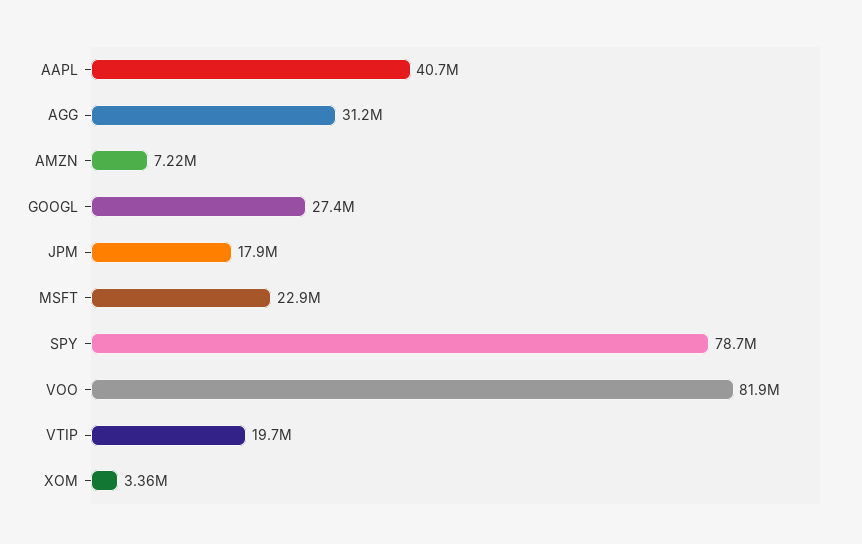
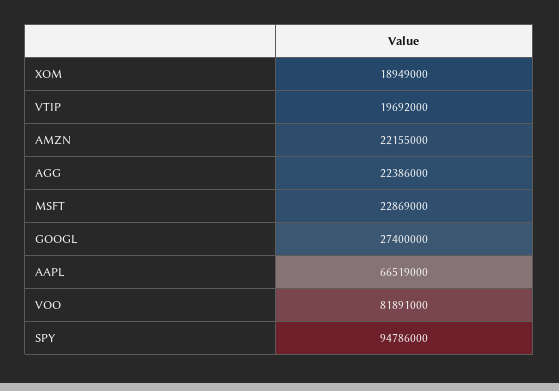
AAPL: 40700000 -> 66519000
AGG: 31200000 -> 22386000
AMZN: 7220000 -> 22155000
JPM: 17900000 -> none
SPY: 78700000 -> 94786000
XOM: 3360000 -> 18949000

